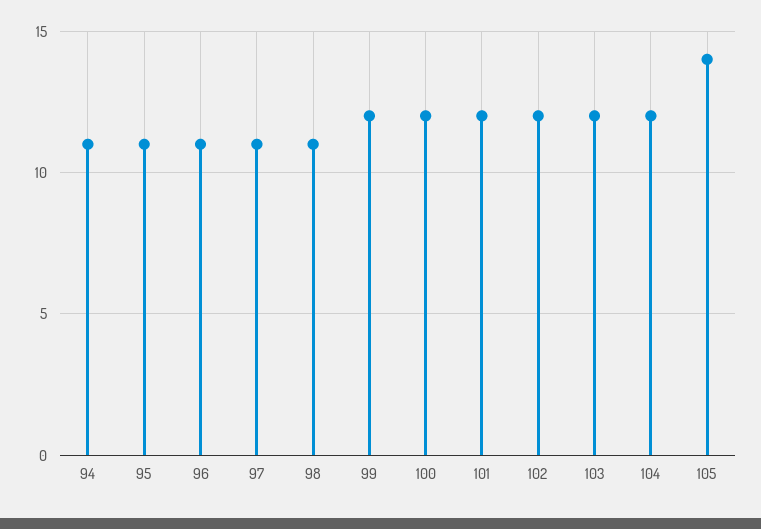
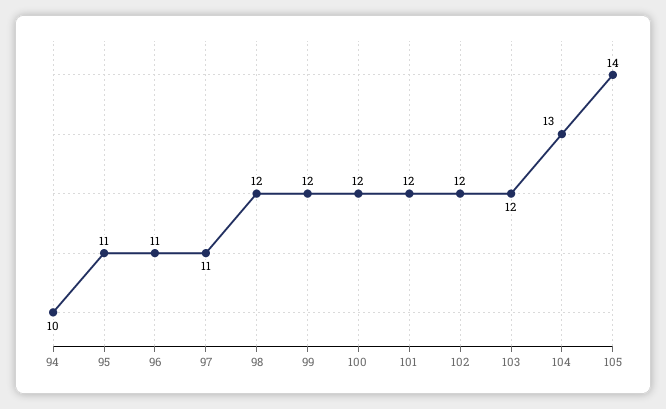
94: 11 -> 10
98: 11 -> 12
104: 12 -> 13

